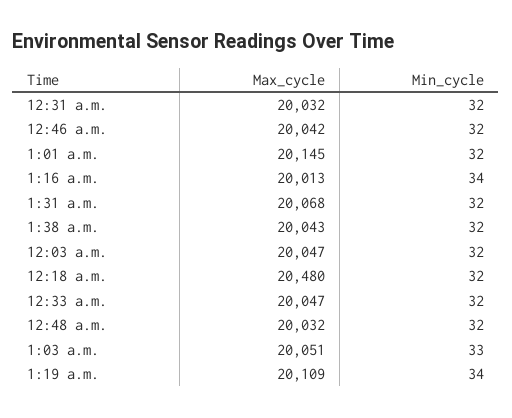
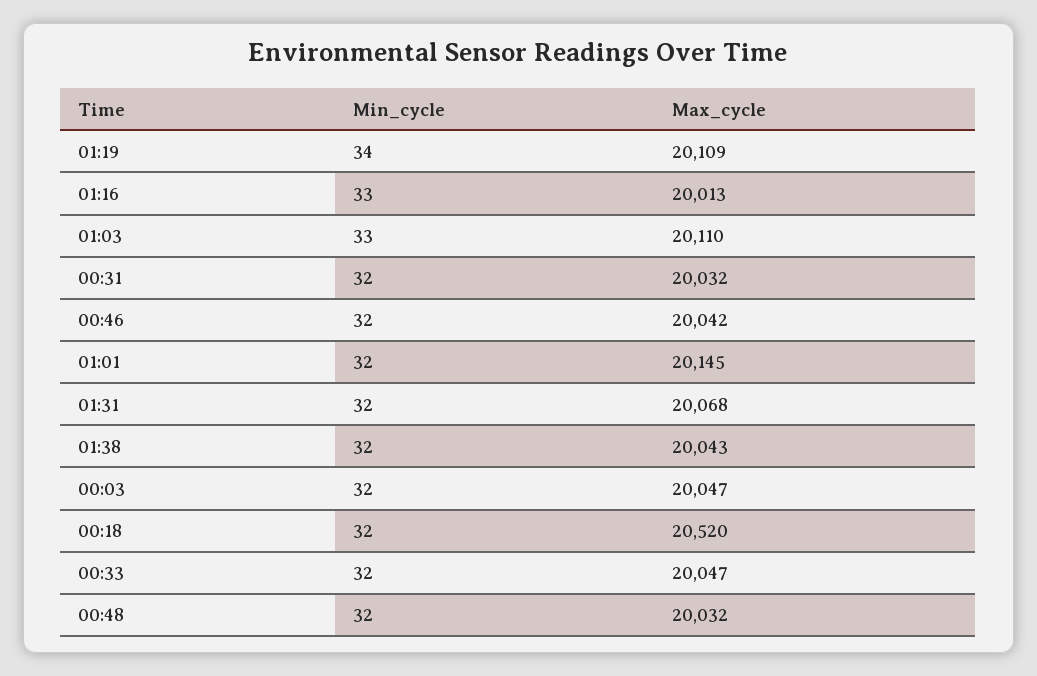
Min_cycle, 1:16 a.m.: 34 -> 33
Max_cycle, 12:18 a.m.: 20480 -> 20520
Max_cycle, 1:03 a.m.: 20051 -> 20110

